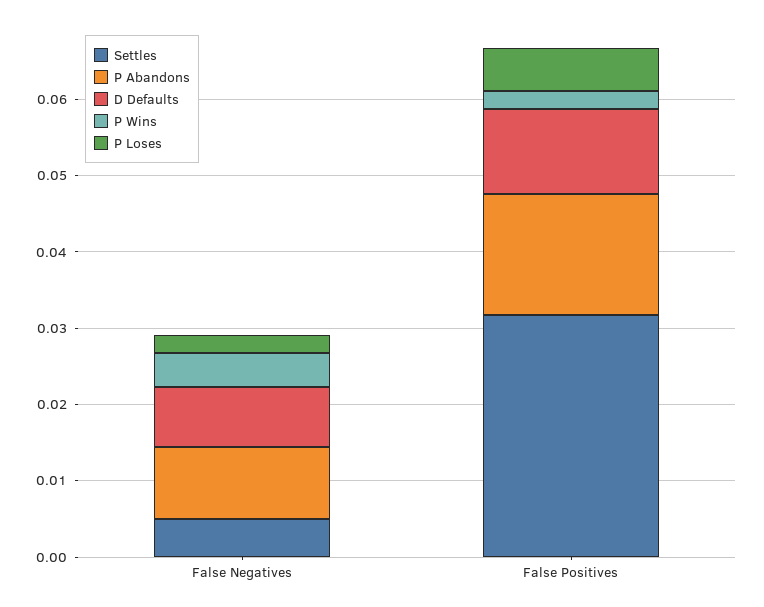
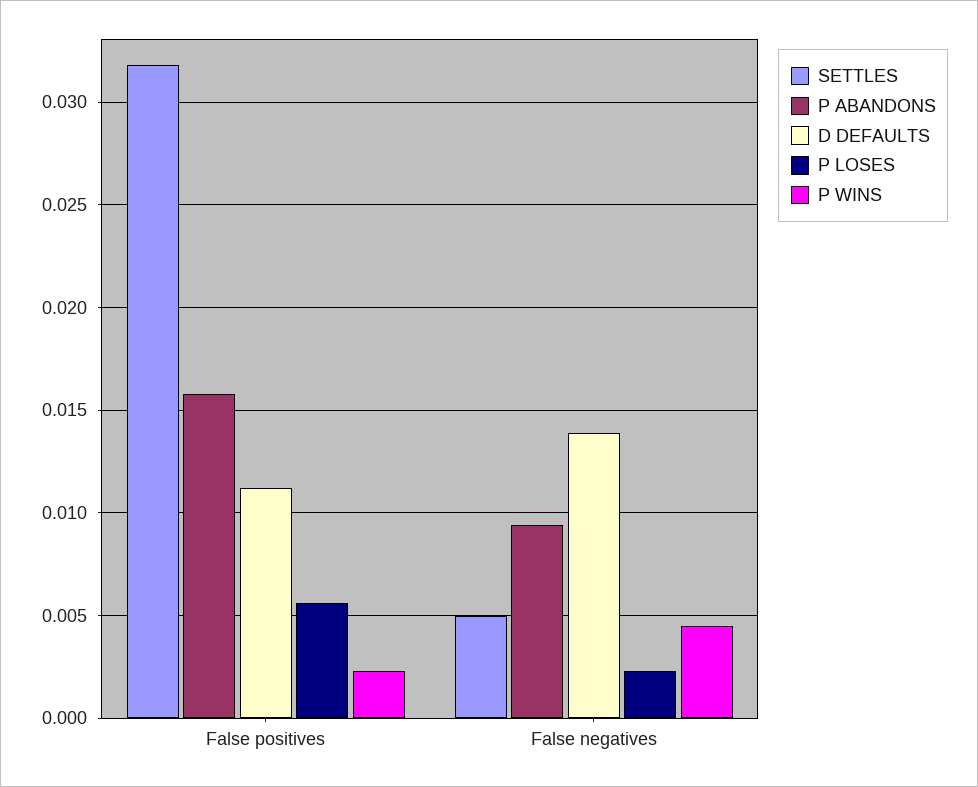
D Defaults, False Negatives: 0.008 -> 0.014

